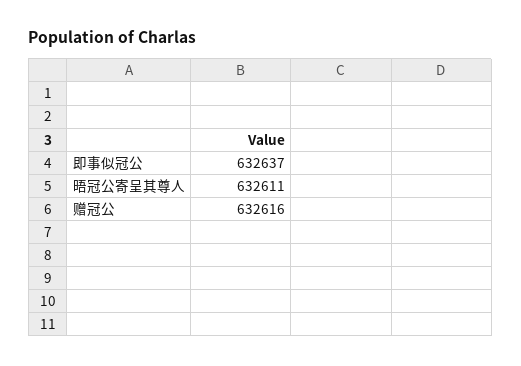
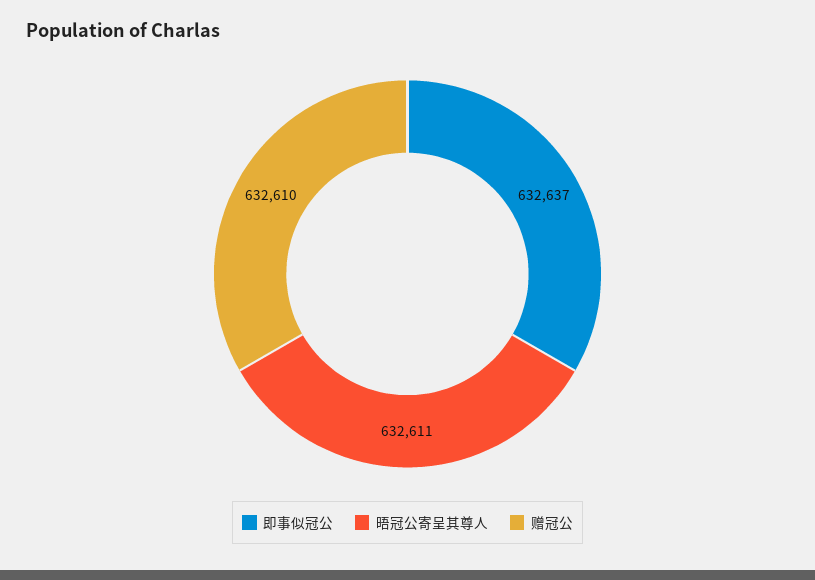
赠冠公: 632616 -> 632610

